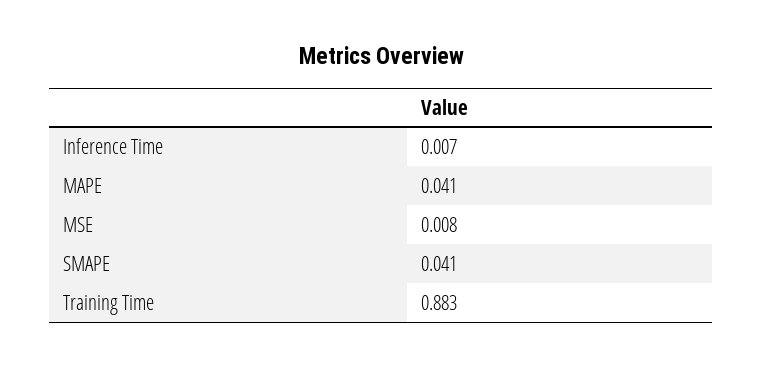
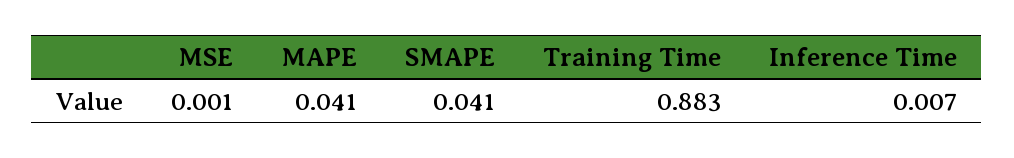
MSE: 0.008 -> 0.001

